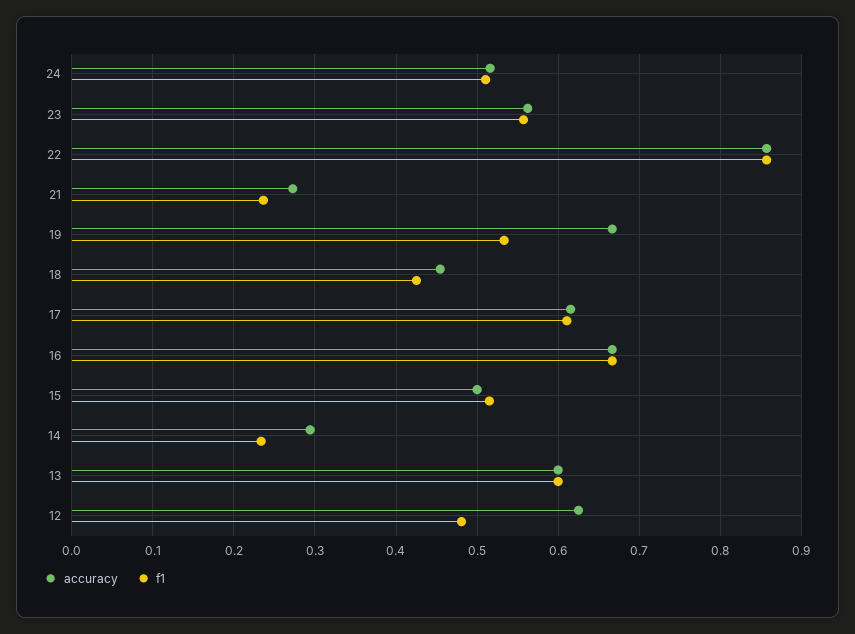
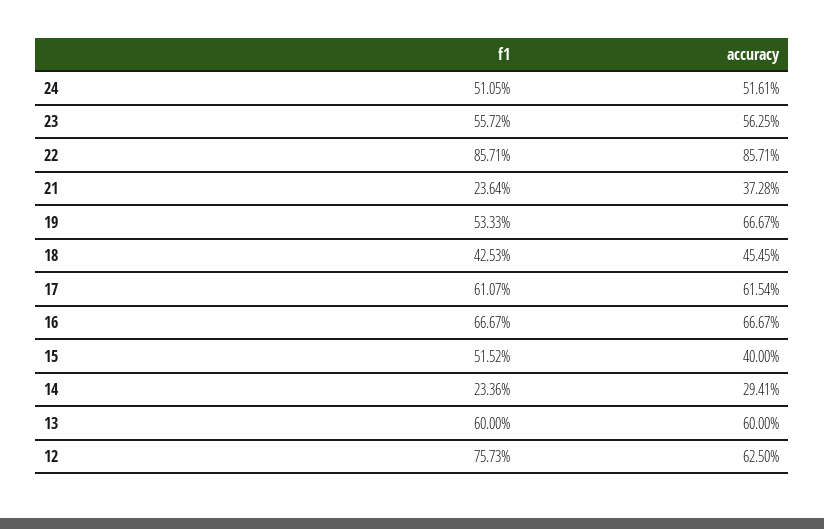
accuracy, 21: 0.27 -> 0.3728
accuracy, 15: 0.5 -> 0.4
f1, 12: 0.48 -> 0.7573

